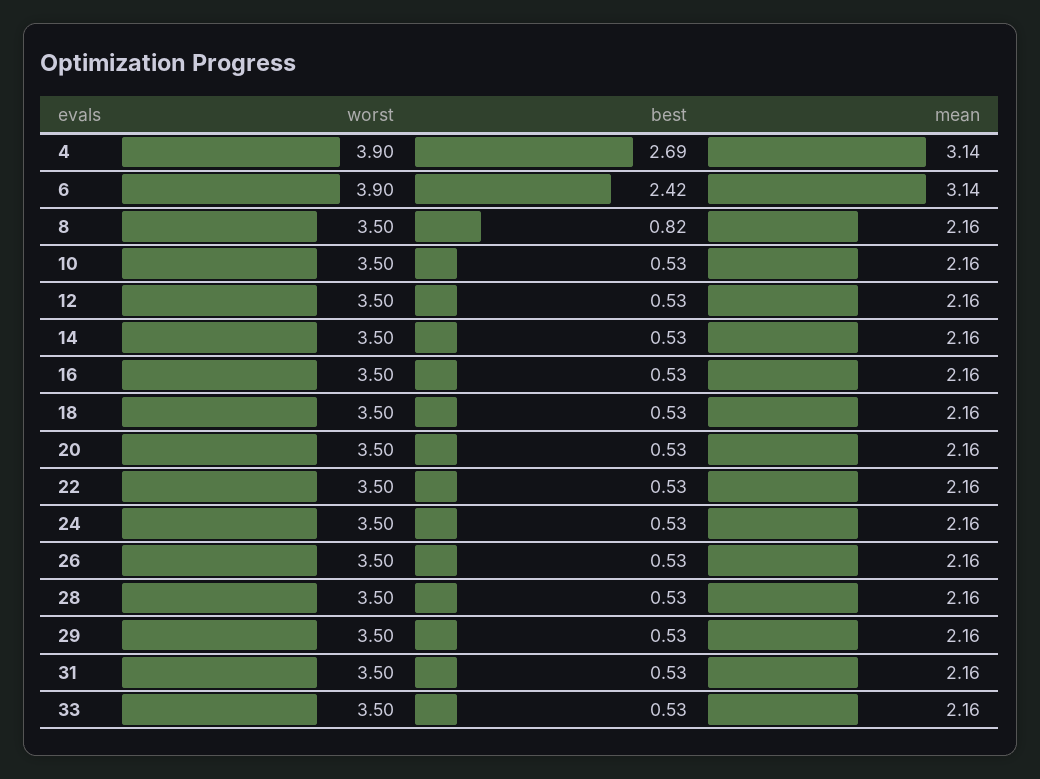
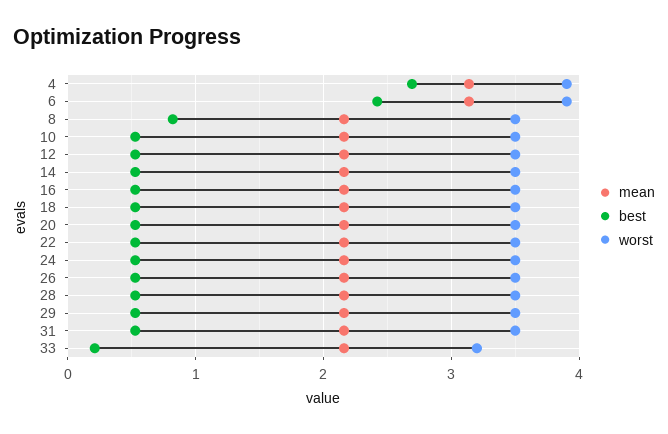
worst, 33: 3.5 -> 3.2
best, 33: 0.53 -> 0.2

